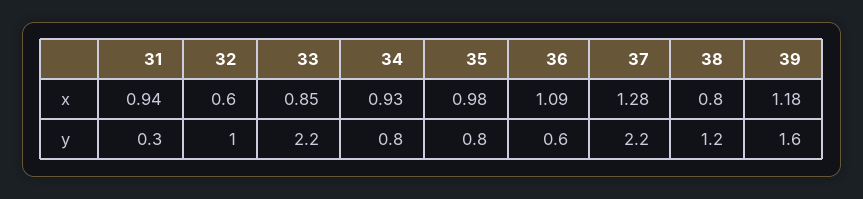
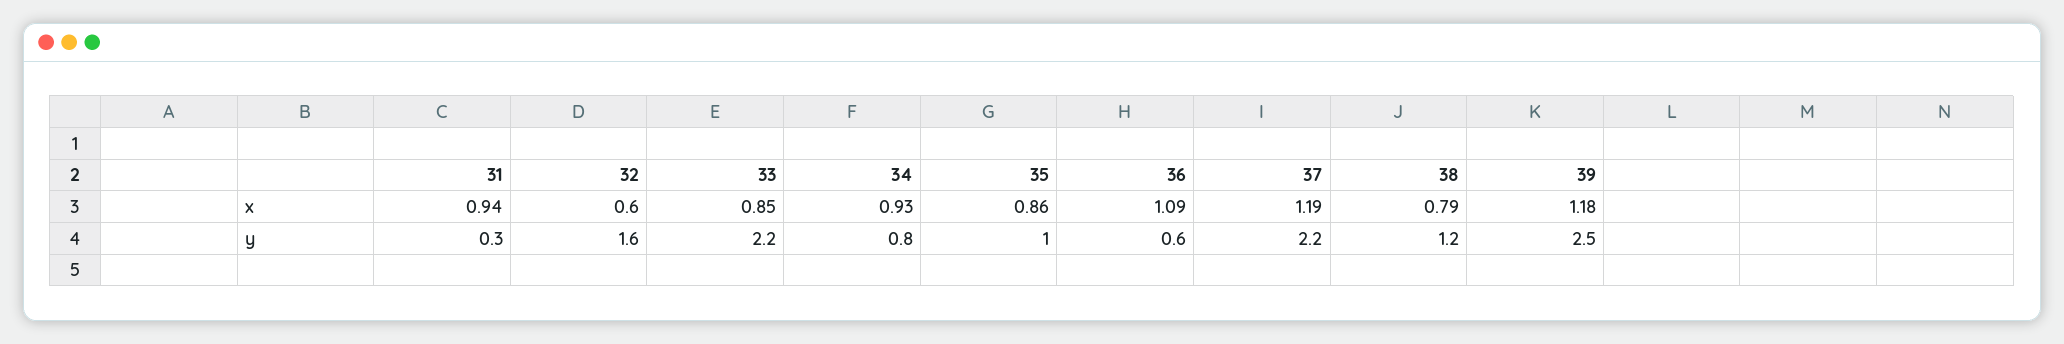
35, x: 0.98 -> 0.86
37, x: 1.28 -> 1.19
38, x: 0.8 -> 0.79
32, y: 1 -> 1.6
35, y: 0.8 -> 1
39, y: 1.6 -> 2.5

